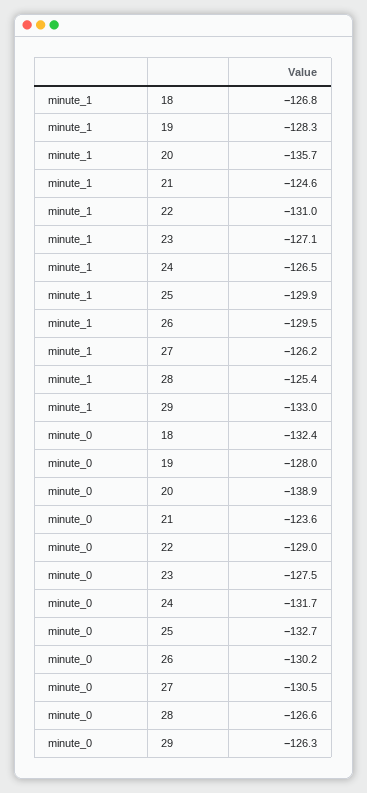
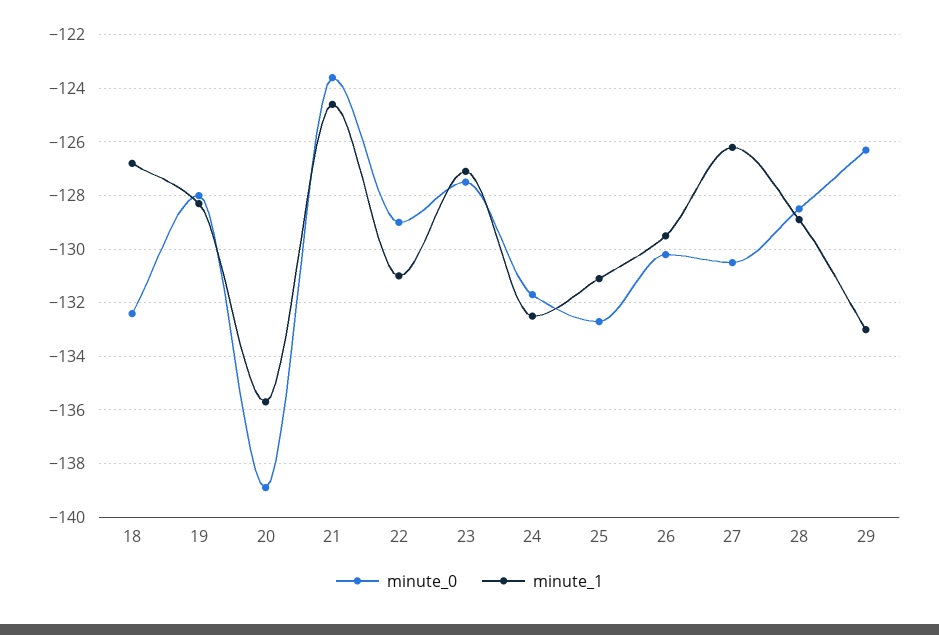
minute_1, 24: -126.5 -> -132.5
minute_1, 25: -129.9 -> -131
minute_1, 28: -125.4 -> -129
minute_0, 28: -126.6 -> -128.5

